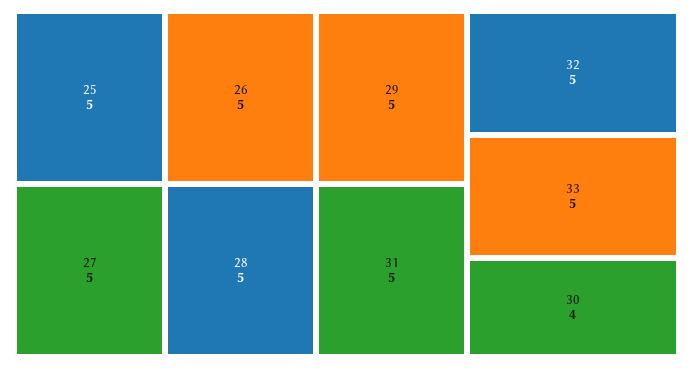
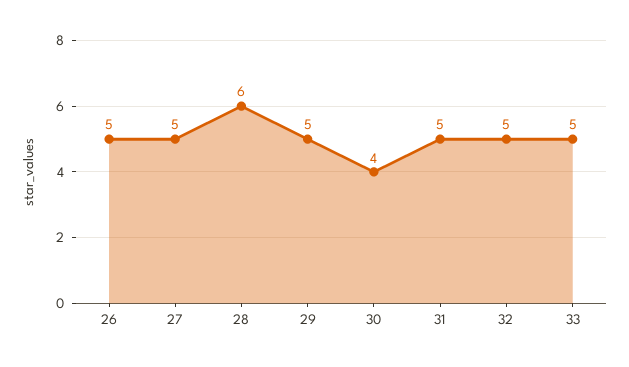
25: 5 -> none
28: 5 -> 6

